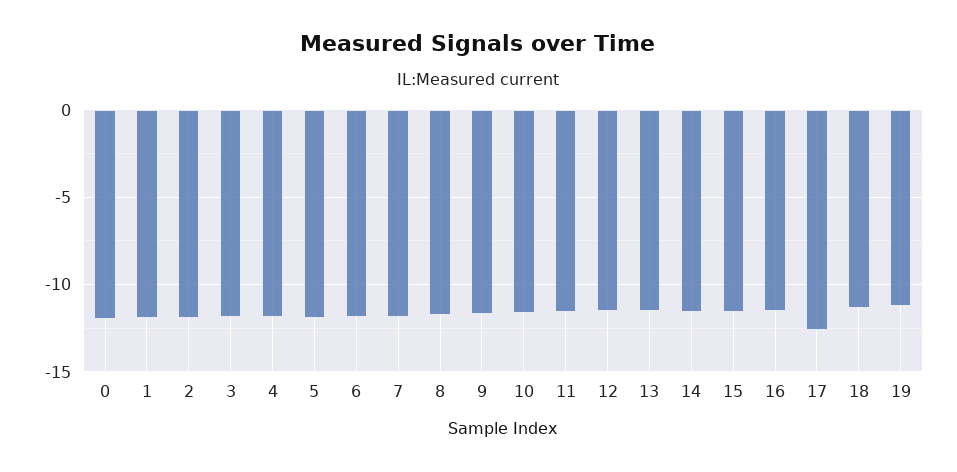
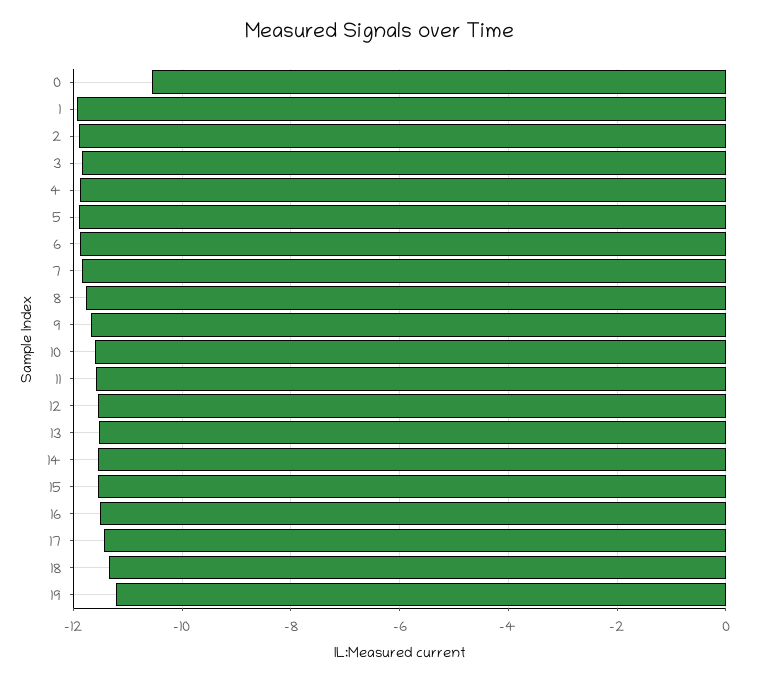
0: -12 -> -10.6
17: -12.5 -> -11.4

